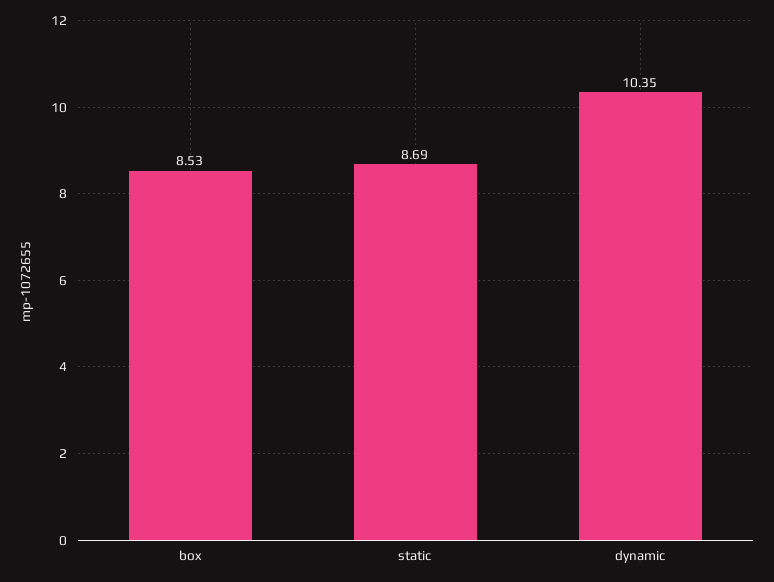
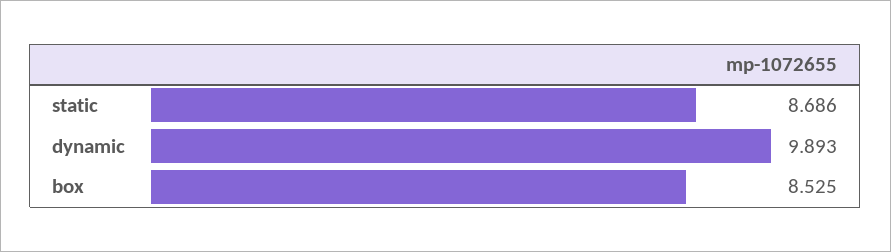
dynamic: 10.35 -> 9.893

